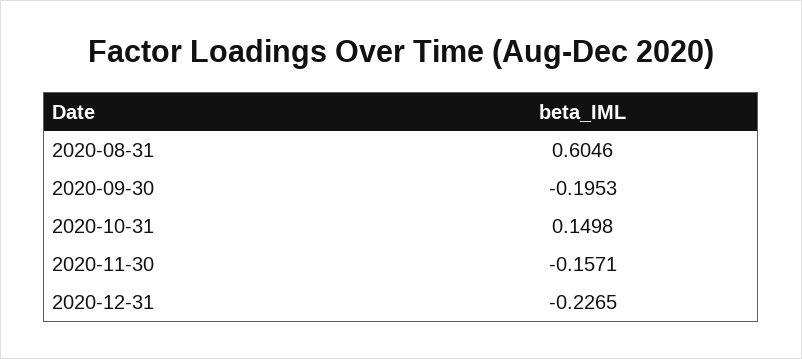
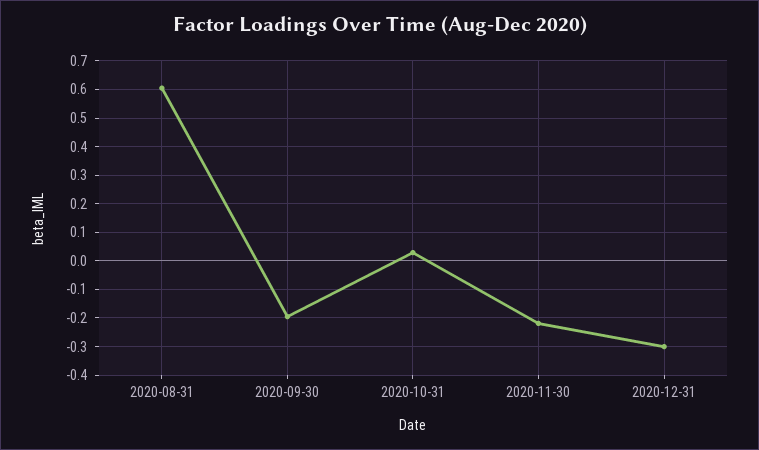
2020-10-31: 0.1498 -> 0.025
2020-11-30: -0.1571 -> -0.225
2020-12-31: -0.2265 -> -0.3

